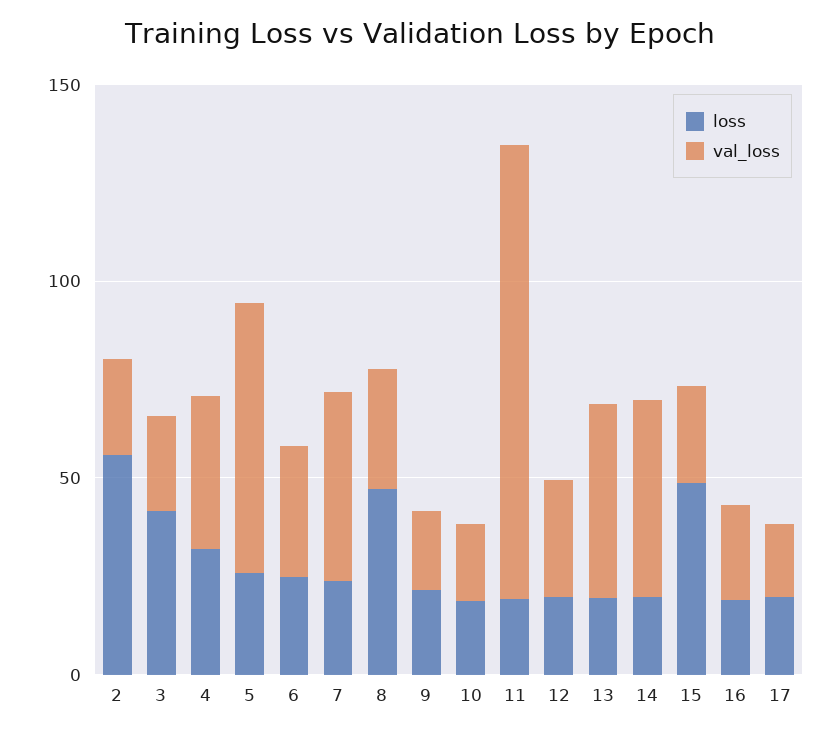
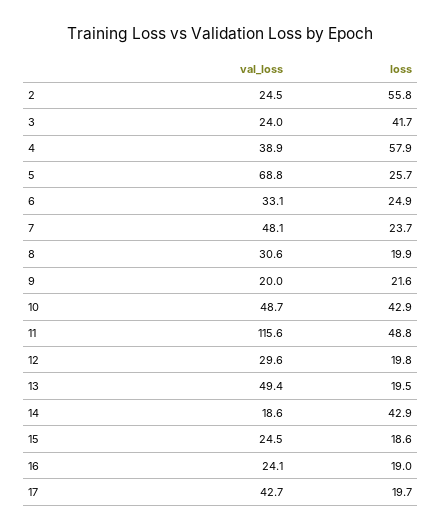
loss, 4: 30 -> 57.9
loss, 8: 50 -> 19.9
loss, 10: 20 -> 42.9
val_loss, 10: 20 -> 48.7
loss, 11: 20 -> 48.8
loss, 14: 20 -> 42.9
val_loss, 14: 50 -> 18.6
loss, 15: 50 -> 18.6
val_loss, 17: 20 -> 42.7

